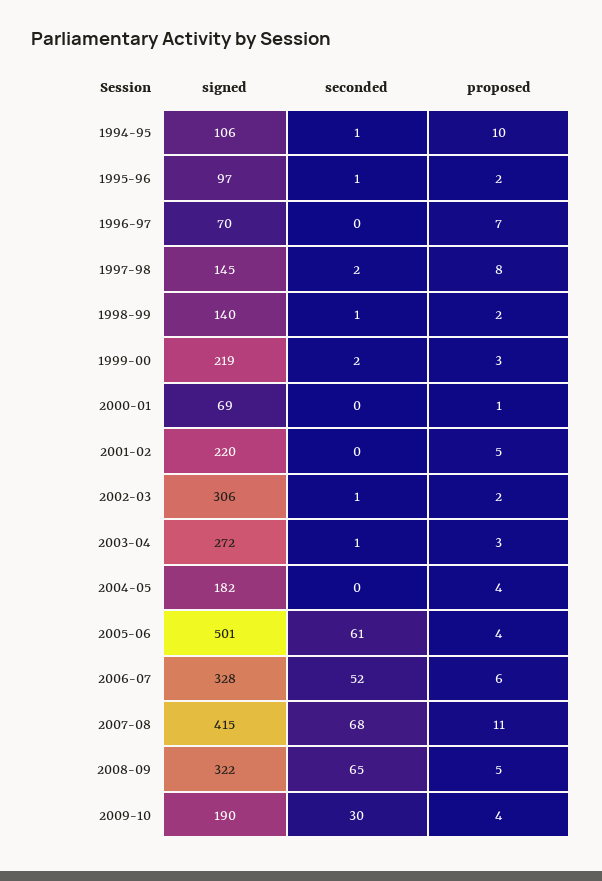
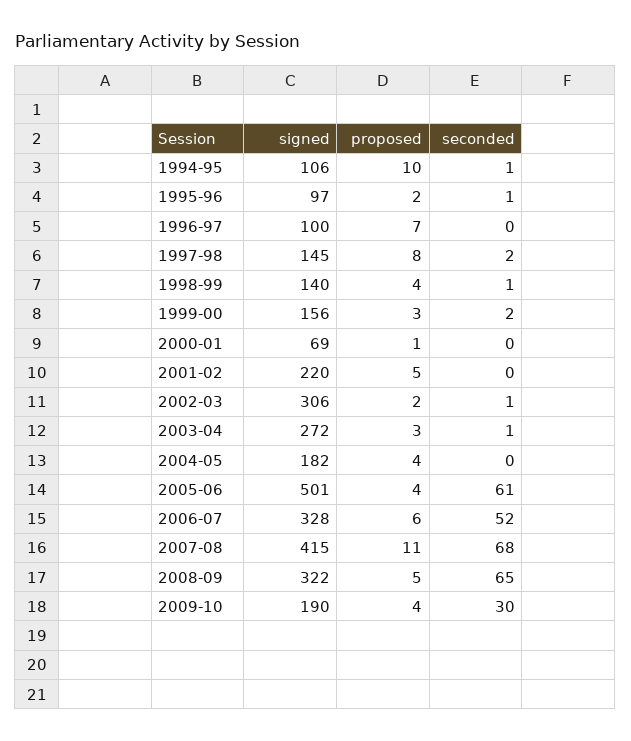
signed, 1996-97: 70 -> 100
proposed, 1998-99: 2 -> 4
signed, 1999-00: 219 -> 156

